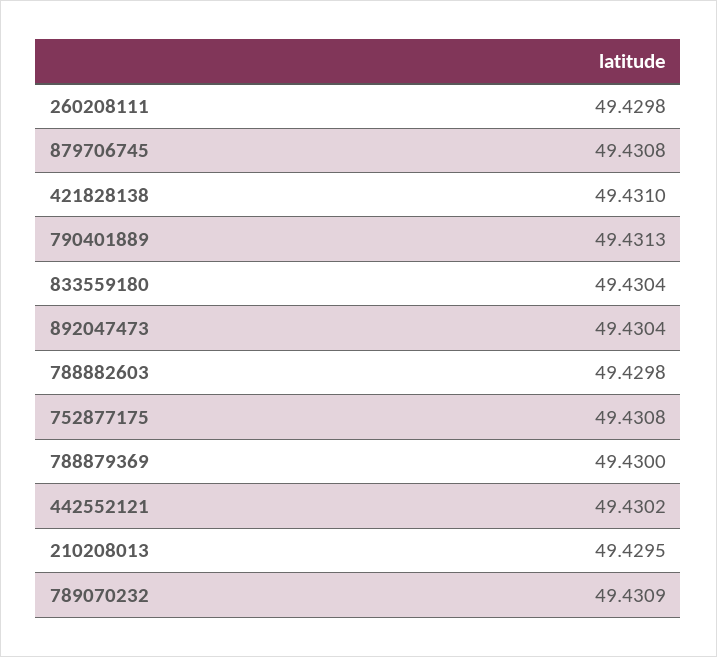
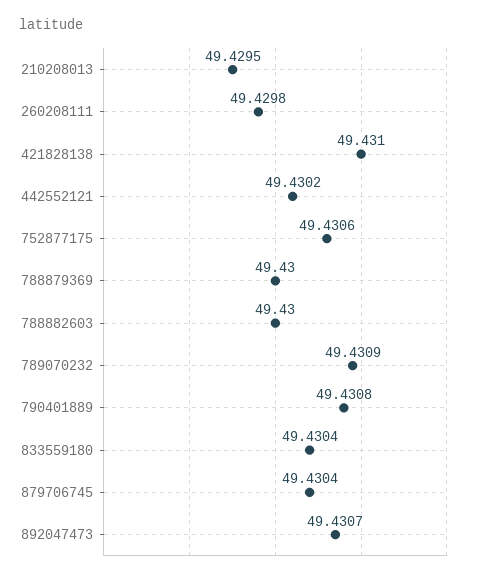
879706745: 49.4308 -> 49.4304
790401889: 49.4313 -> 49.4308
892047473: 49.4304 -> 49.4307
788882603: 49.4298 -> 49.43
752877175: 49.4308 -> 49.4306

